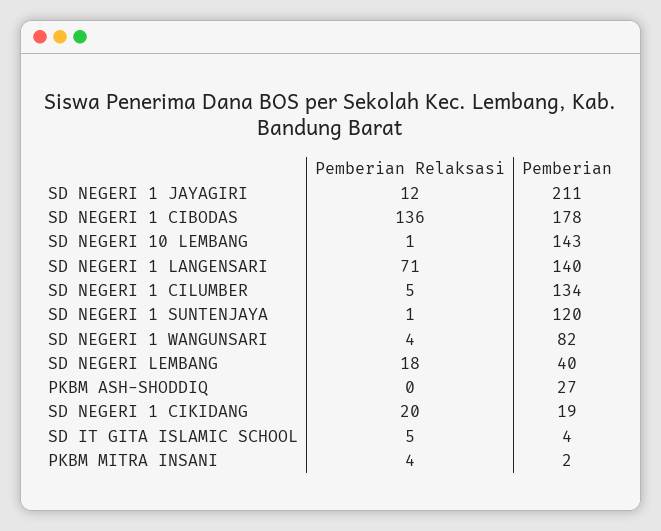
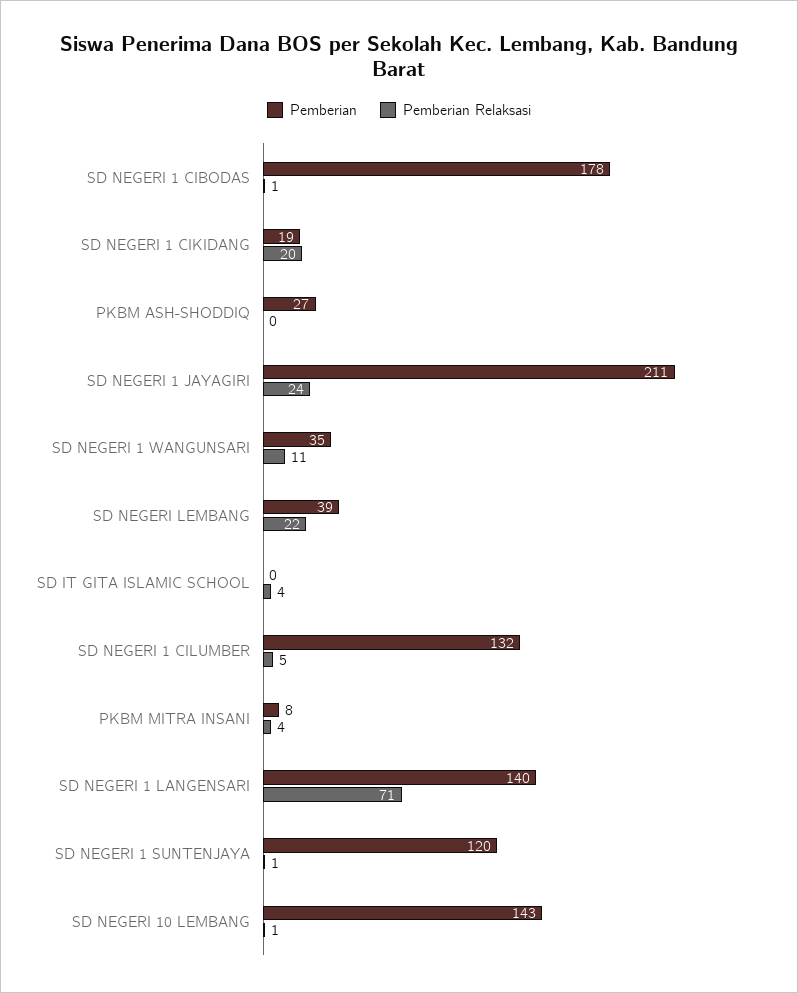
Pemberian Relaksasi, SD NEGERI 1 JAYAGIRI: 12 -> 24
Pemberian Relaksasi, SD NEGERI 1 CIBODAS: 136 -> 1
Pemberian, SD NEGERI 1 CILUMBER: 134 -> 132
Pemberian Relaksasi, SD NEGERI 1 WANGUNSARI: 4 -> 11
Pemberian, SD NEGERI 1 WANGUNSARI: 82 -> 35
Pemberian Relaksasi, SD NEGERI LEMBANG: 18 -> 22
Pemberian, SD NEGERI LEMBANG: 40 -> 39
Pemberian Relaksasi, SD IT GITA ISLAMIC SCHOOL: 5 -> 4
Pemberian, SD IT GITA ISLAMIC SCHOOL: 4 -> 0
Pemberian, PKBM MITRA INSANI: 2 -> 8

